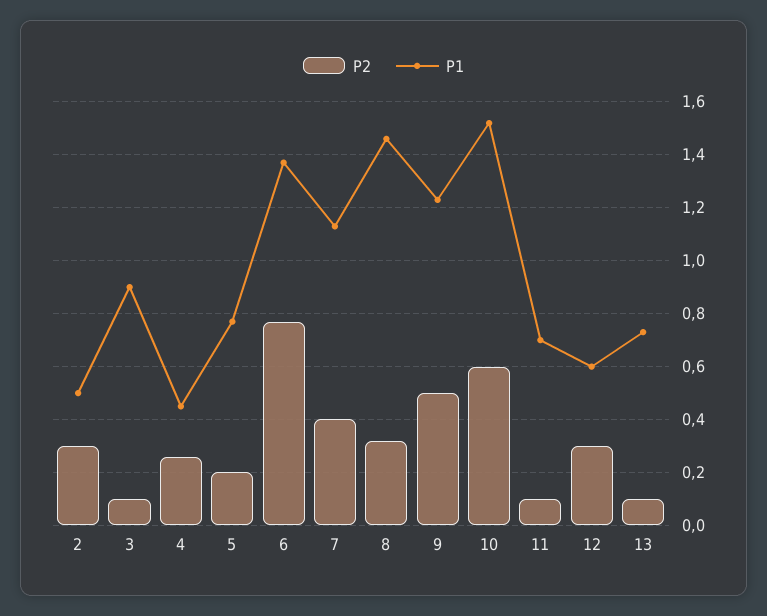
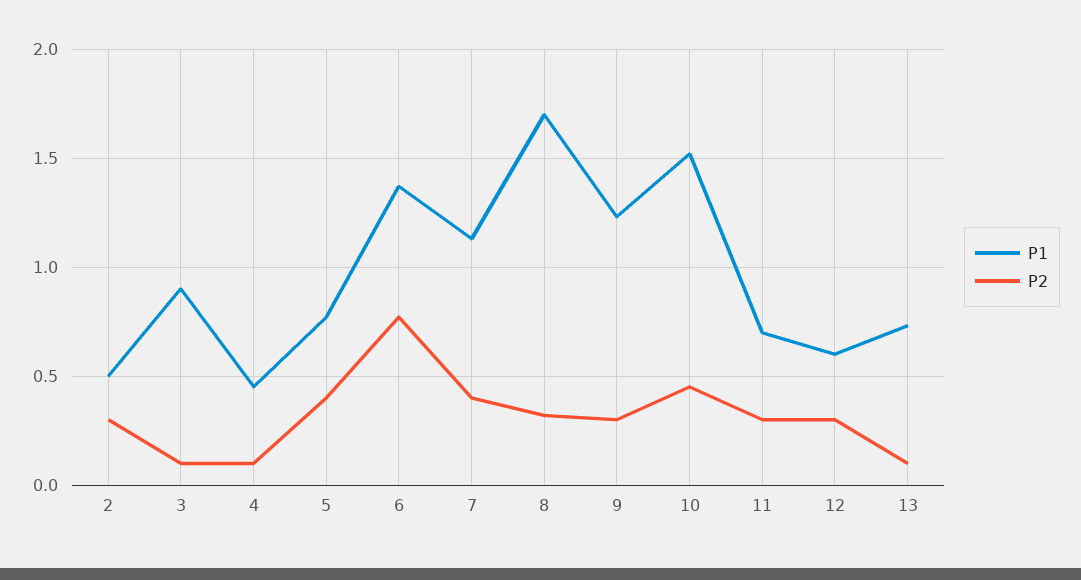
P2, 4: 0.25 -> 0.1
P2, 5: 0.2 -> 0.4
P1, 8: 1.45 -> 1.7
P2, 9: 0.5 -> 0.3
P2, 10: 0.6 -> 0.45
P2, 11: 0.1 -> 0.3

